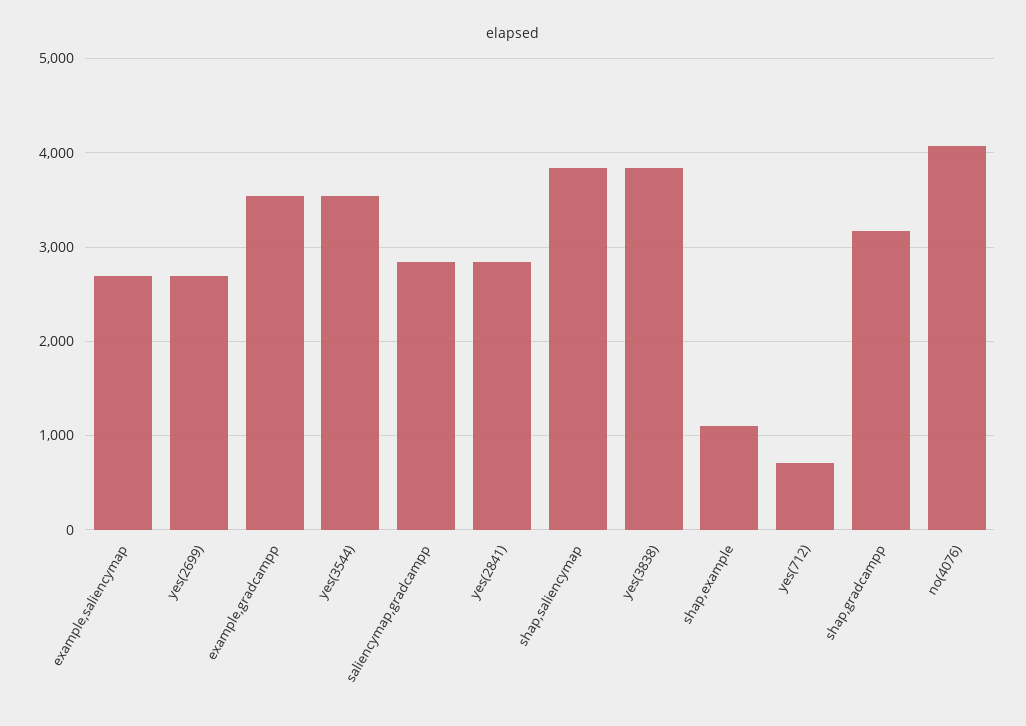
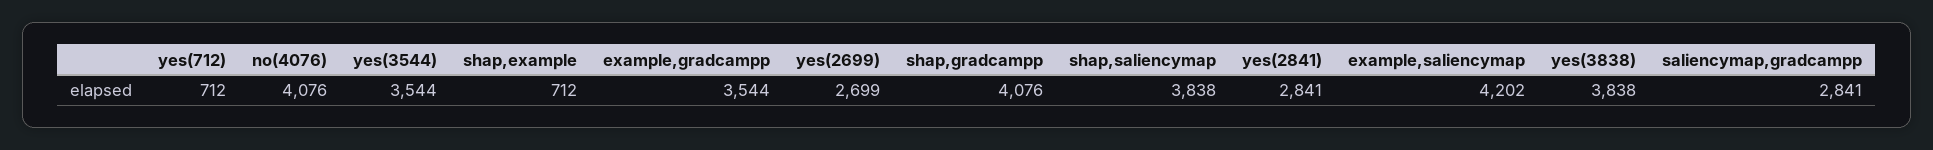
example,saliencymap: 2700 -> 4202
shap,example: 1100 -> 712
shap,gradcampp: 3200 -> 4076

